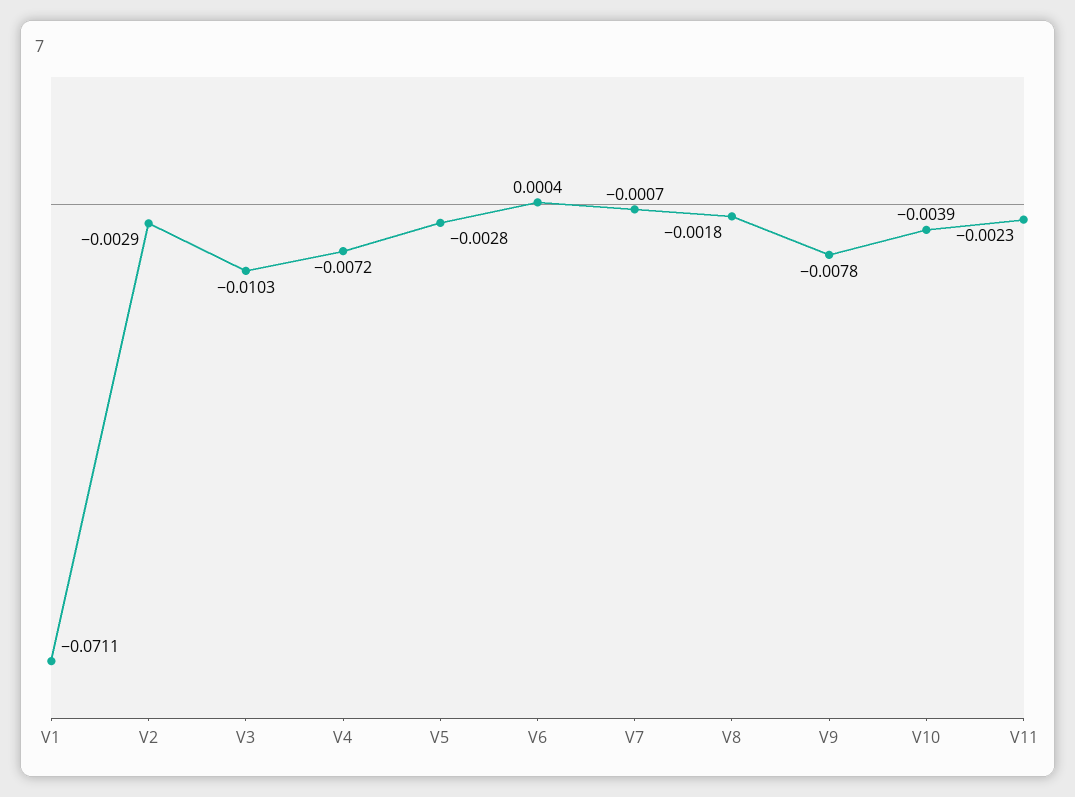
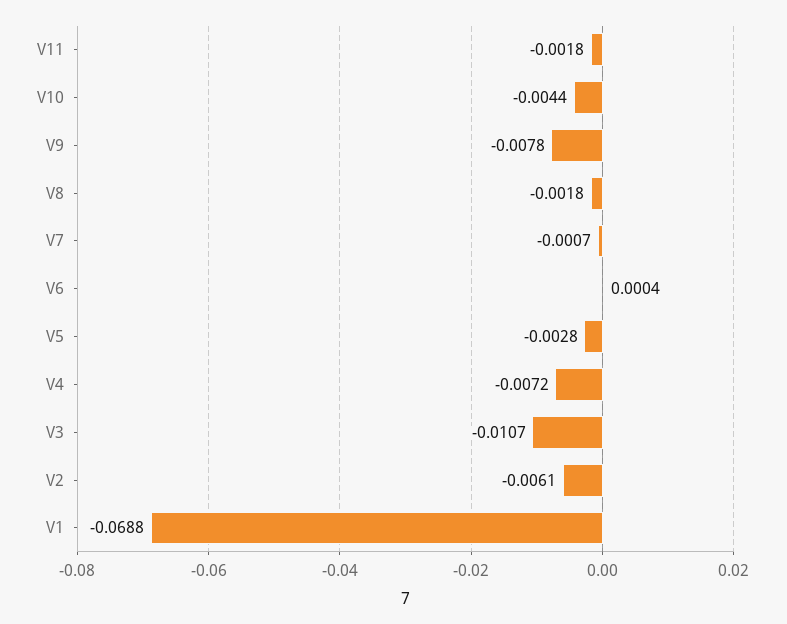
V1: -0.0711 -> -0.0688
V2: -0.0029 -> -0.0061
V3: -0.0103 -> -0.0107
V10: -0.0039 -> -0.0044
V11: -0.0023 -> -0.0018

